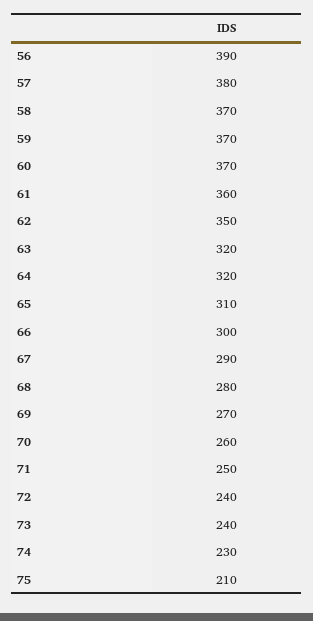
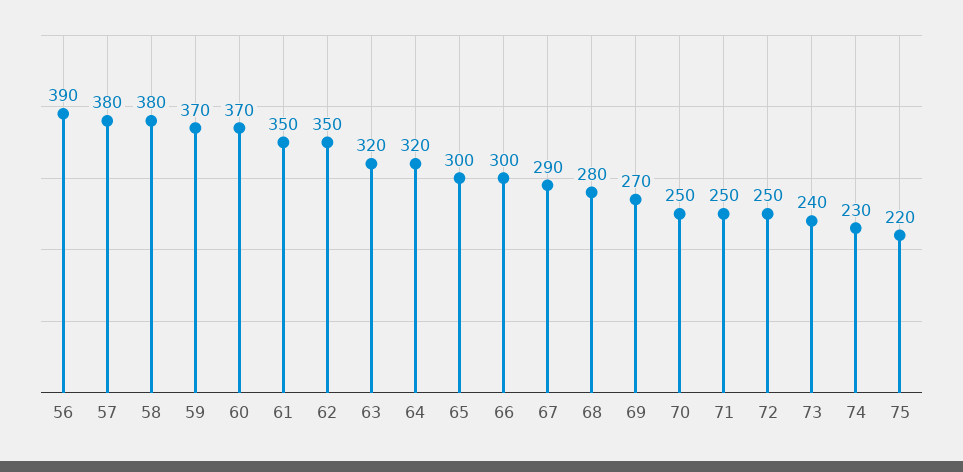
58: 370 -> 380
61: 360 -> 350
65: 310 -> 300
70: 260 -> 250
72: 240 -> 250
75: 210 -> 220

